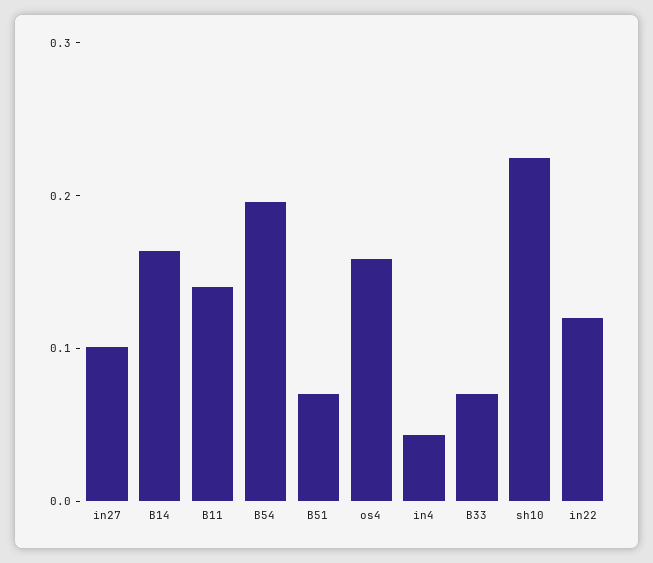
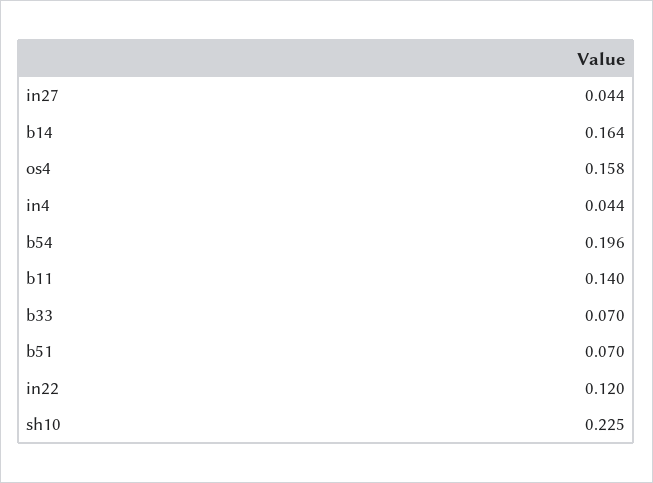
in27: 0.1 -> 0.044

